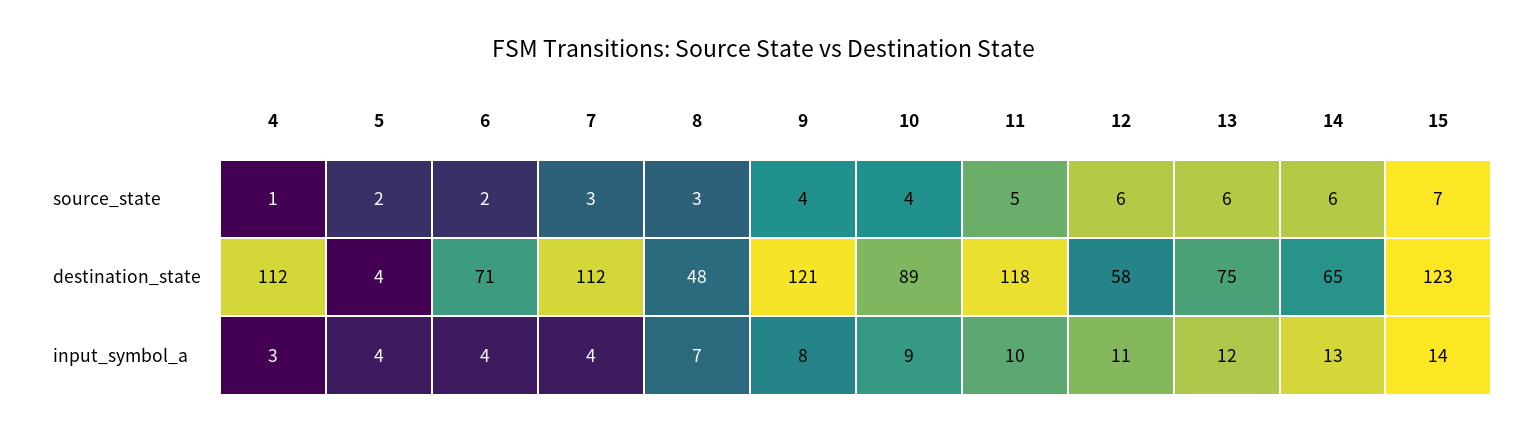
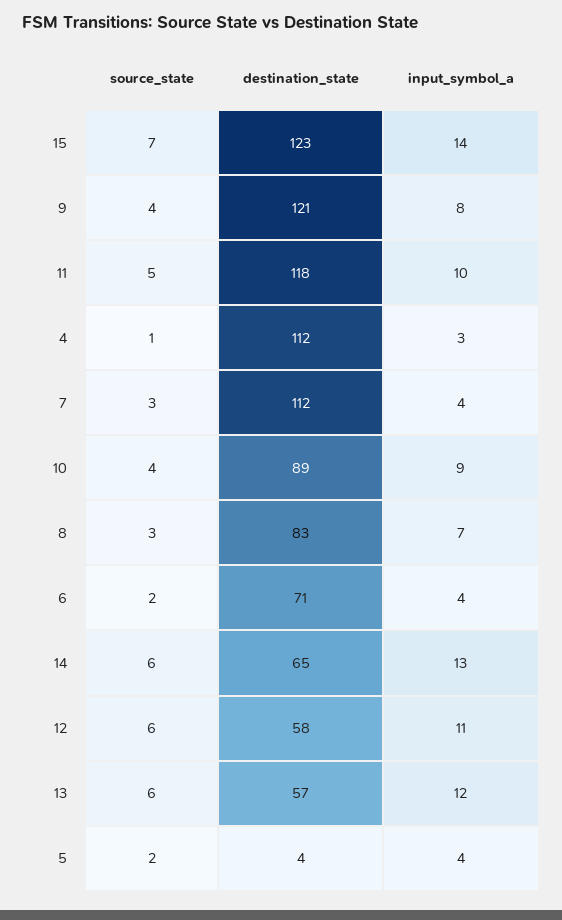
8, destination_state: 48 -> 83
13, destination_state: 75 -> 57

